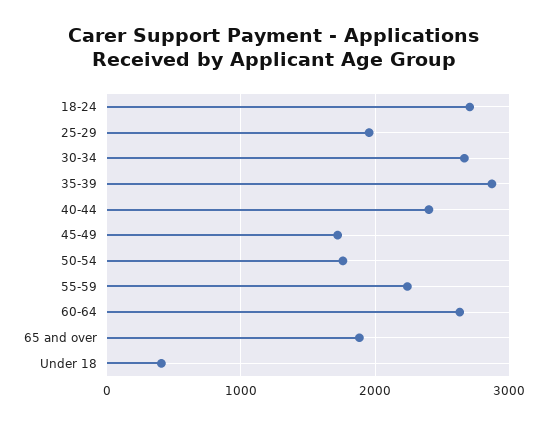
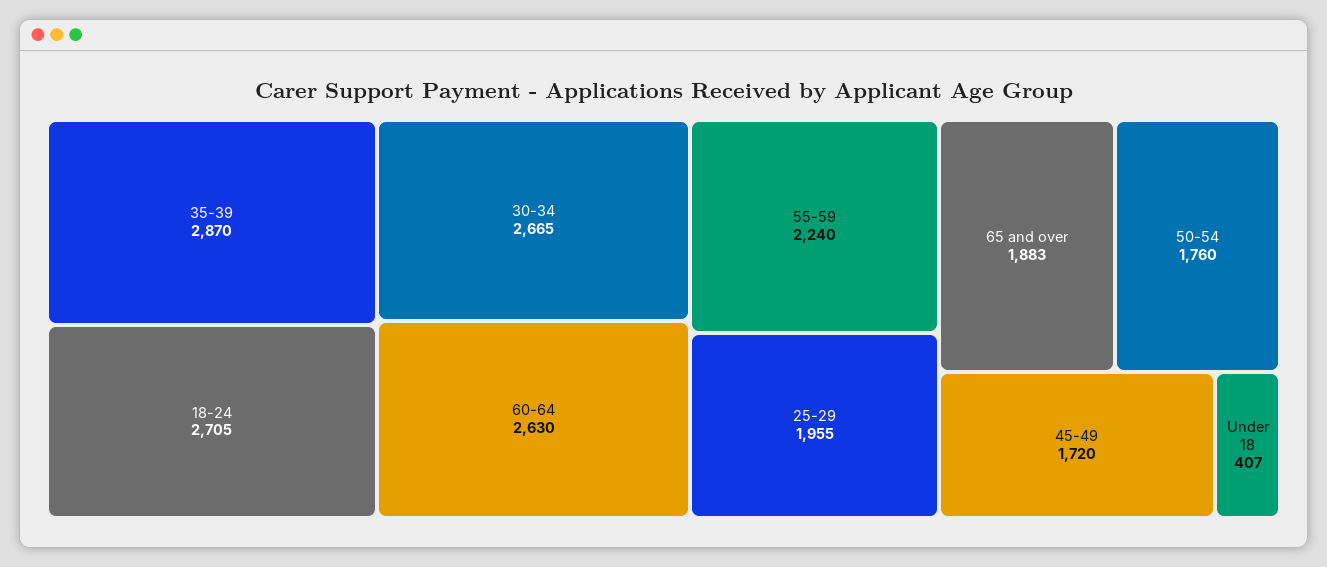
40-44: 2400 -> none

